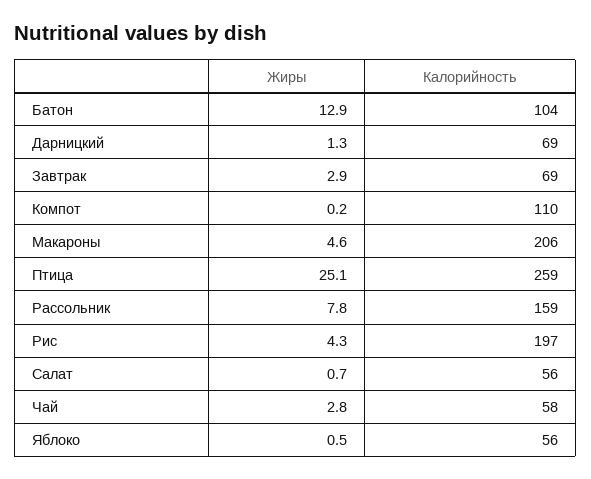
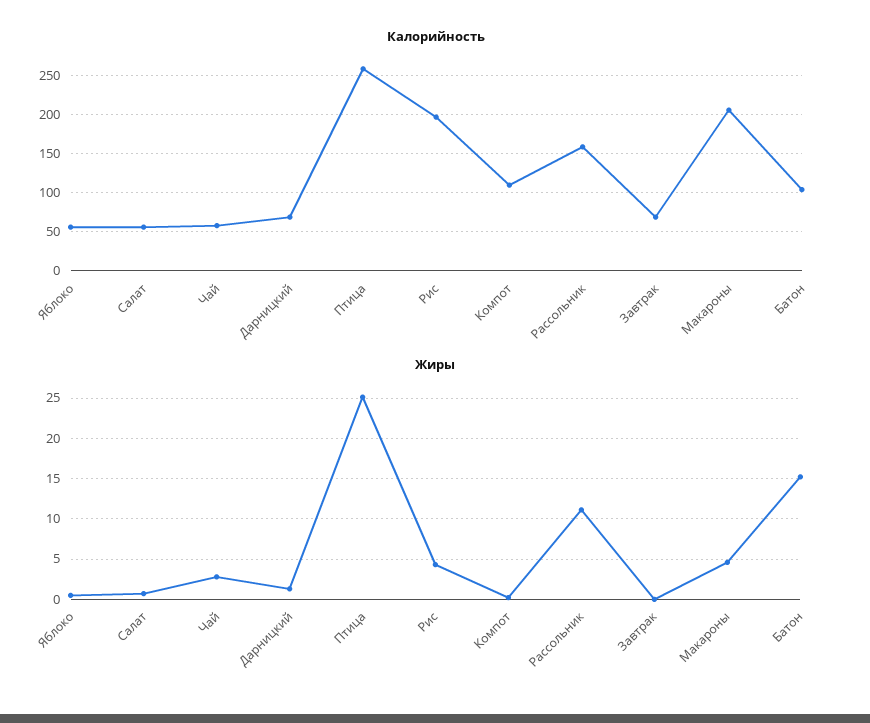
Жиры, Батон: 12.9 -> 15
Жиры, Завтрак: 2.9 -> 0
Жиры, Рассольник: 7.8 -> 11

